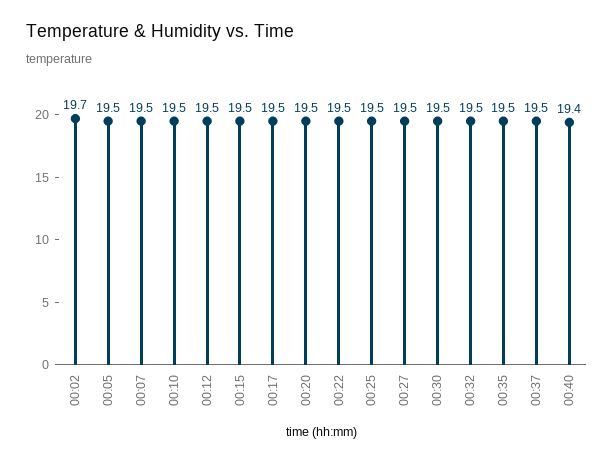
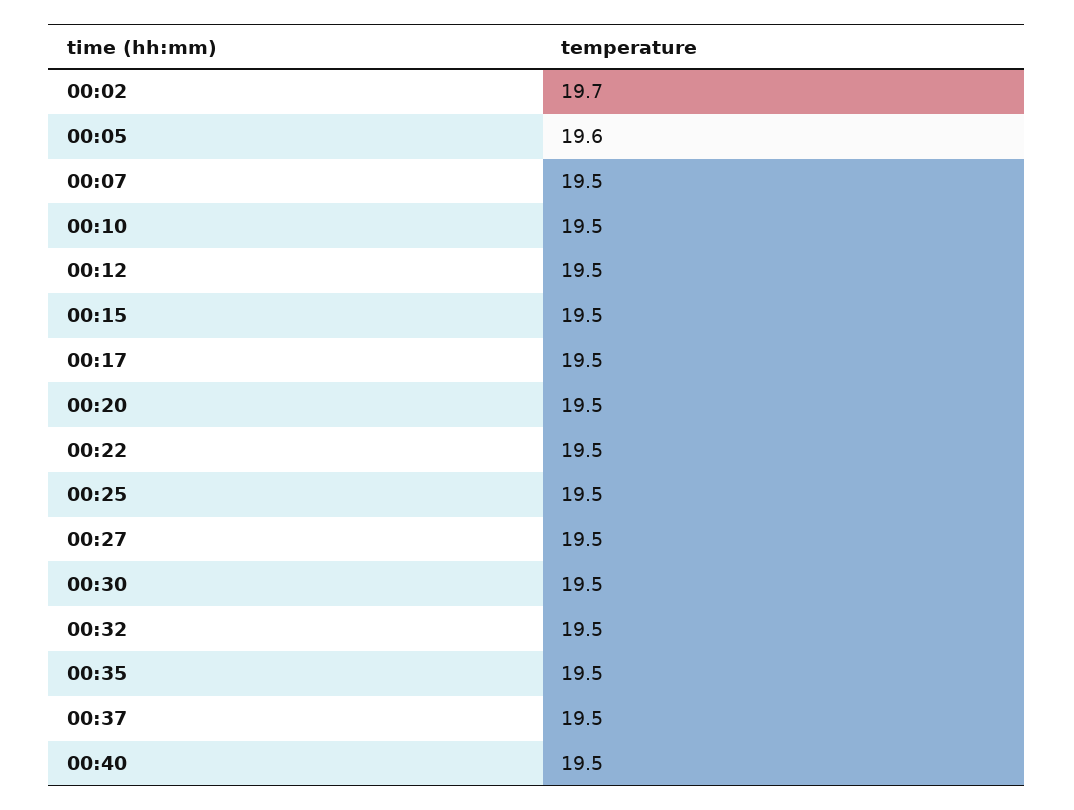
00:05: 19.5 -> 19.6
00:40: 19.4 -> 19.5

